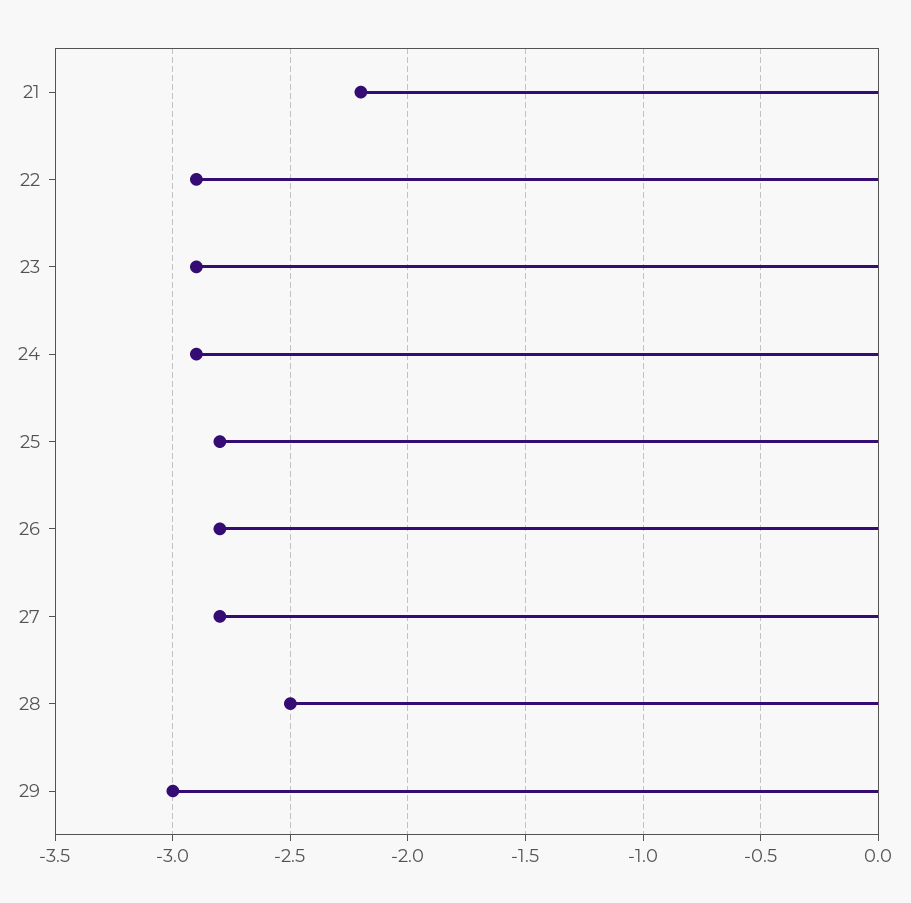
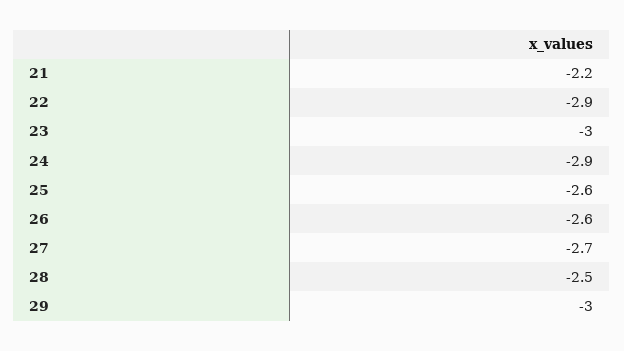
23: -2.9 -> -3
25: -2.8 -> -2.6
26: -2.8 -> -2.6
27: -2.8 -> -2.7

